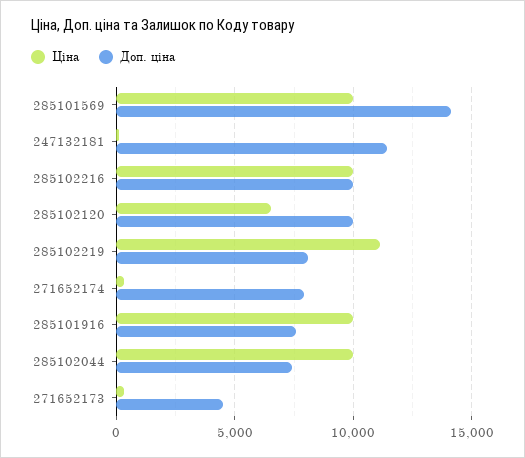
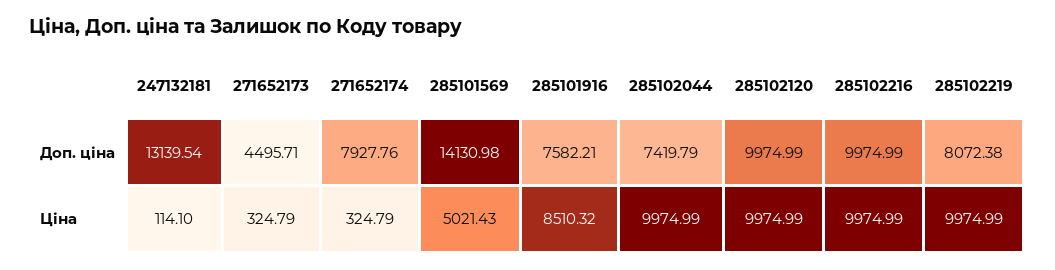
Ціна, 285101569: 10000 -> 5021.43
Доп. ціна, 247132181: 11500 -> 13139.54
Ціна, 285102120: 6500 -> 9974.99
Ціна, 285102219: 11000 -> 9974.99
Ціна, 285101916: 10000 -> 8510.32

